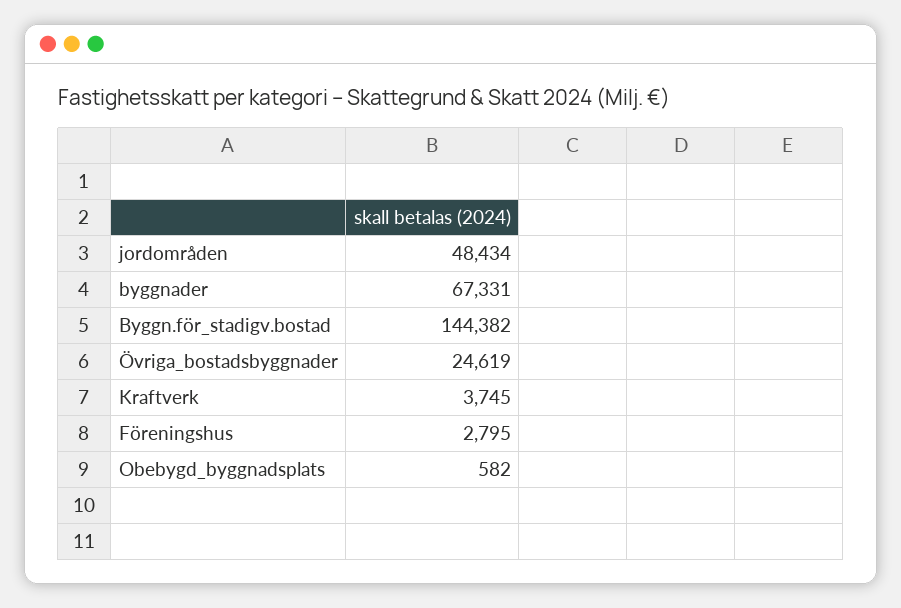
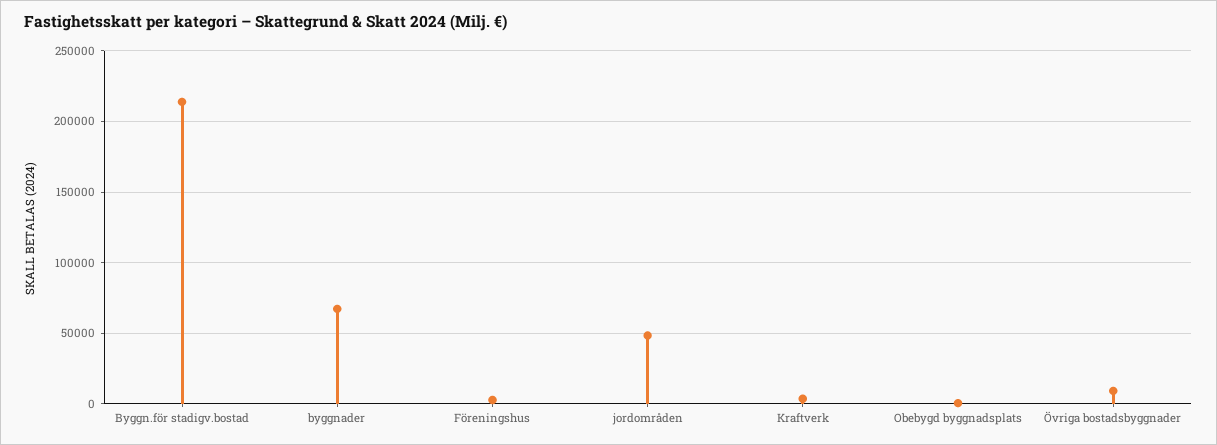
Byggn.för_stadigv.bostad: 144382 -> 215000
Övriga_bostadsbyggnader: 24619 -> 10000

